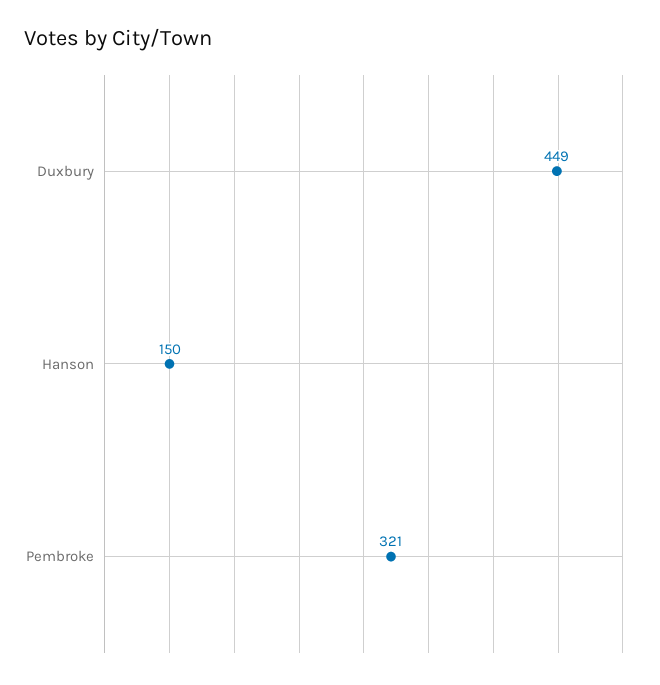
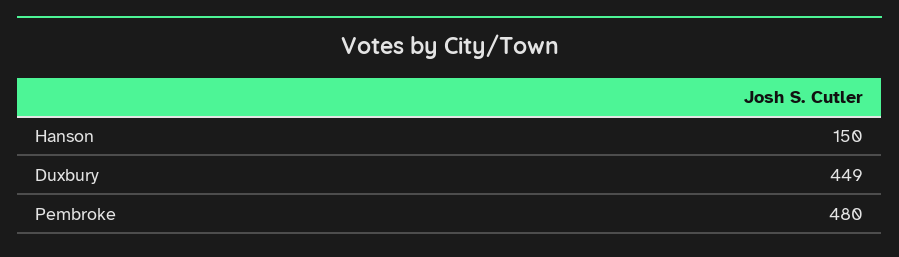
Pembroke: 321 -> 480

